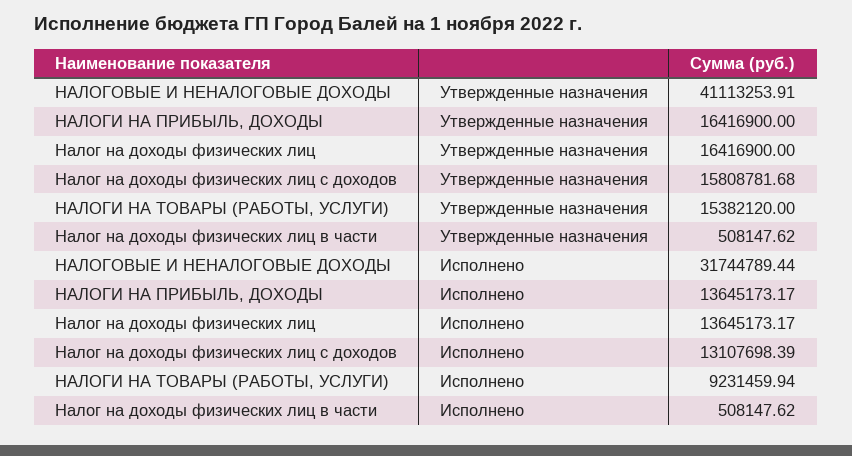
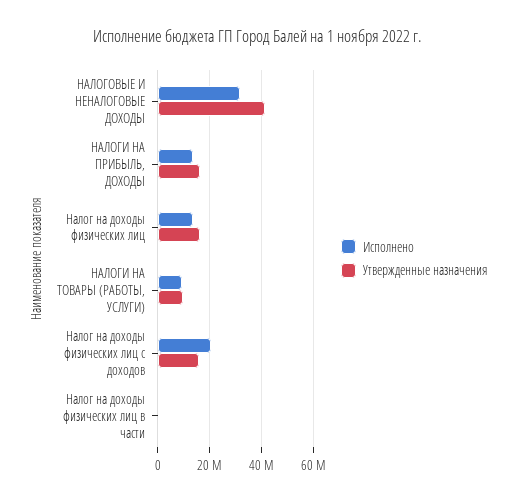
Утвержденные назначения, НАЛОГИ НА ТОВАРЫ (РАБОТЫ, УСЛУГИ): 15382120 -> 10000000
Исполнено, Налог на доходы физических лиц с доходов: 13107698.39 -> 20000000

